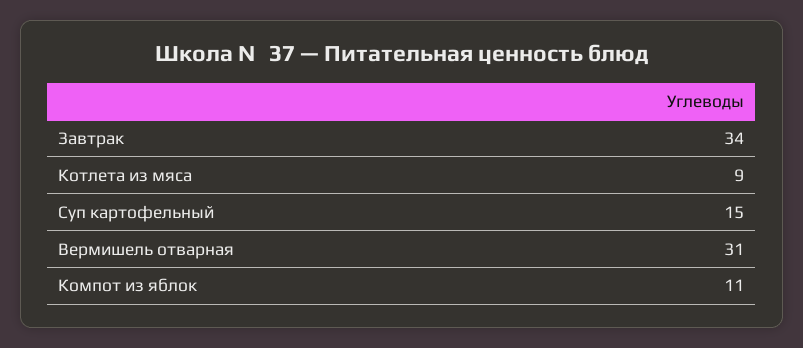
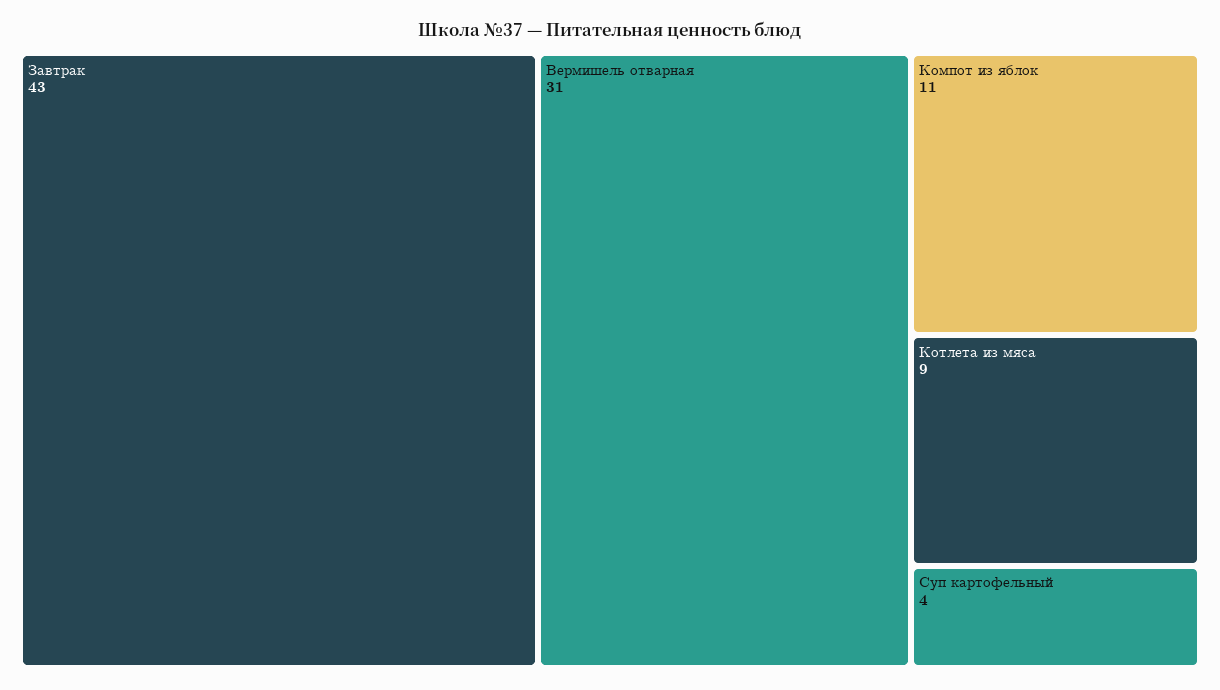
Завтрак: 34 -> 43
Суп картофельный: 15 -> 4

